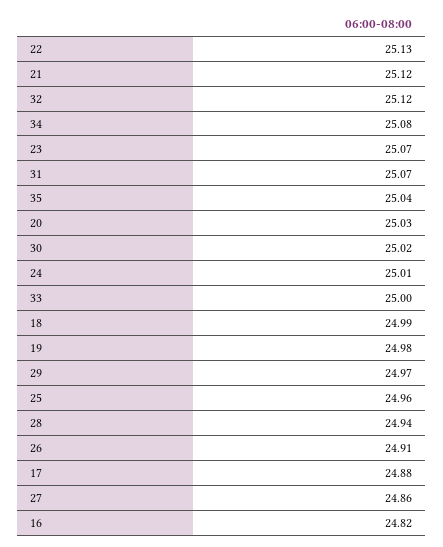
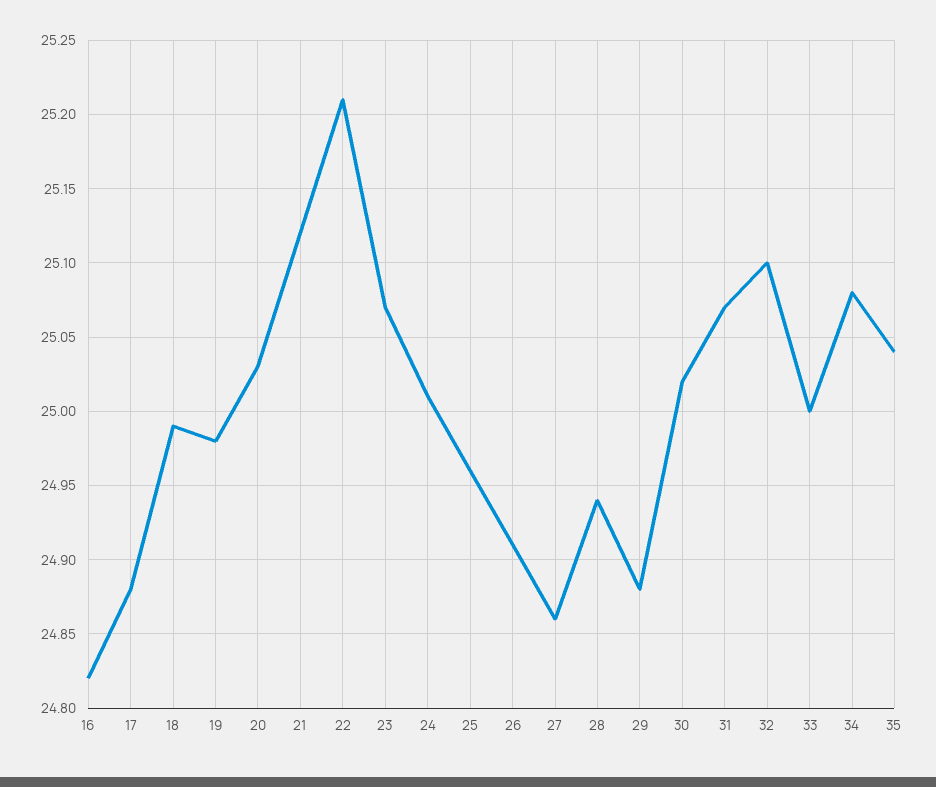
22: 25.13 -> 25.21
32: 25.12 -> 25.1
29: 24.97 -> 24.88

